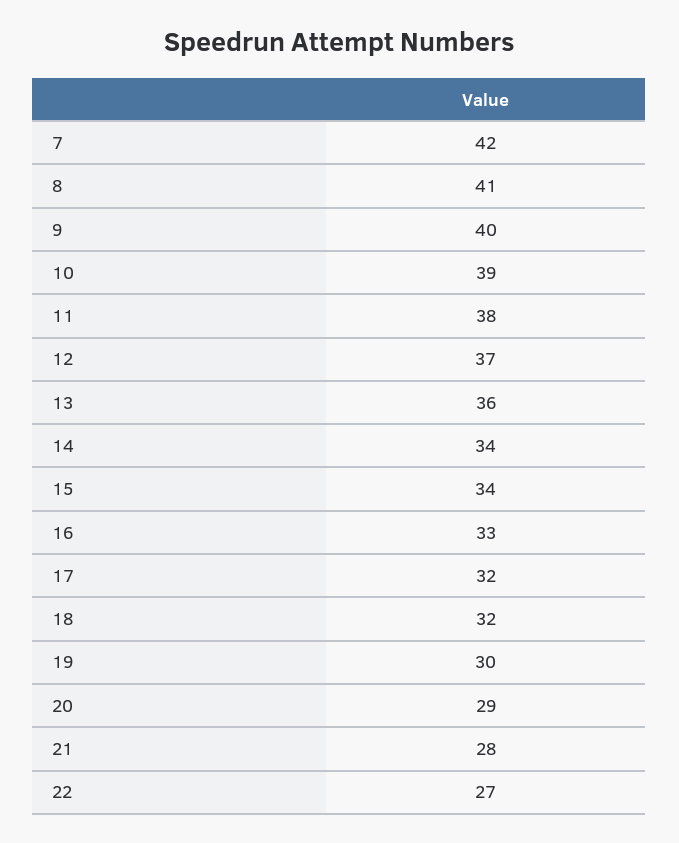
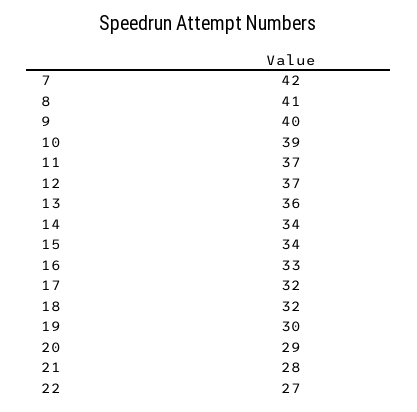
11: 38 -> 37

